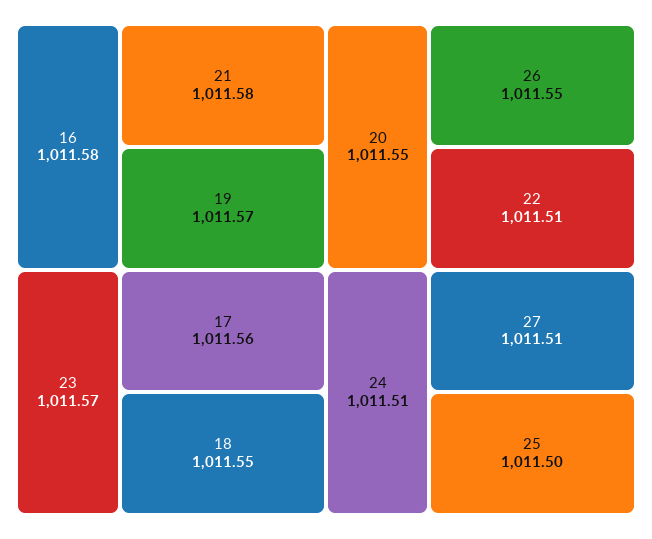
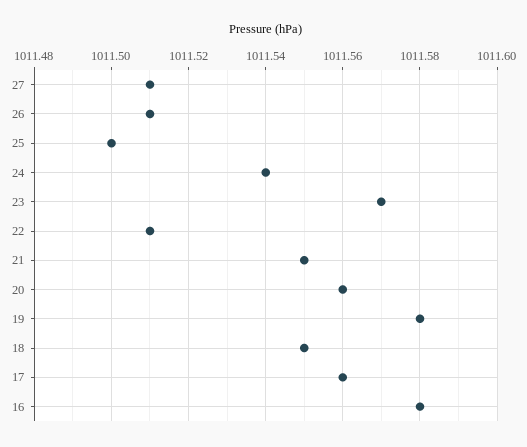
21: 1011.58 -> 1011.55
19: 1011.57 -> 1011.58
20: 1011.55 -> 1011.56
26: 1011.55 -> 1011.51
24: 1011.51 -> 1011.54

